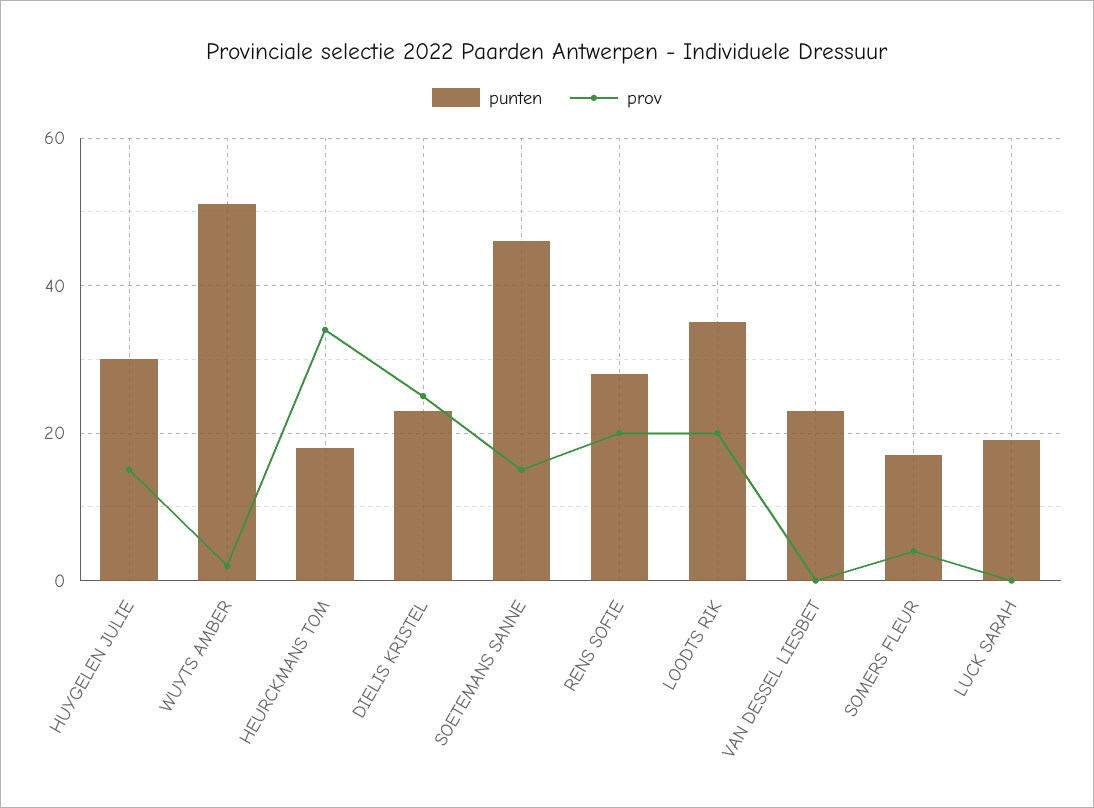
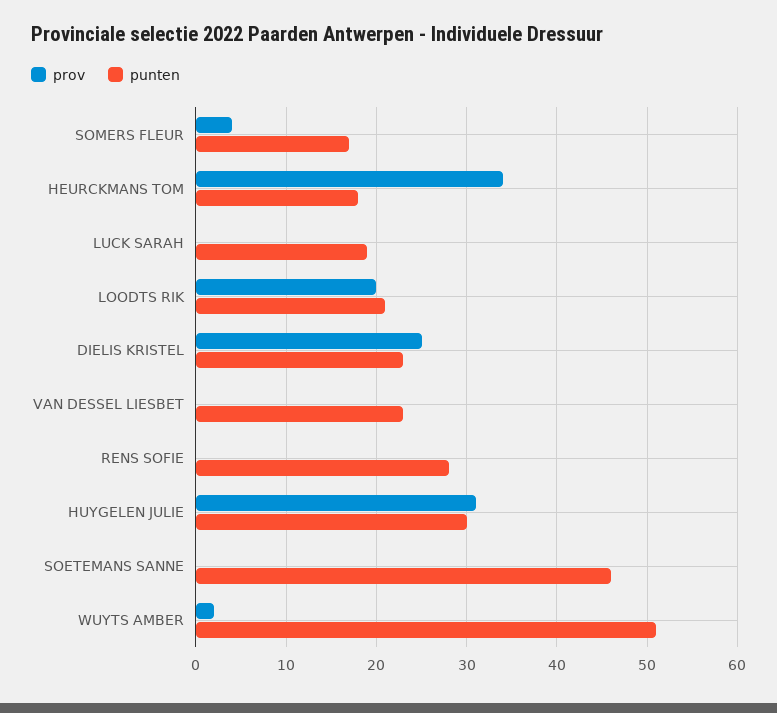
prov, HUYGELEN JULIE: 15 -> 31
prov, SOETEMANS SANNE: 15 -> 0
prov, RENS SOFIE: 20 -> 0
punten, LOODTS RIK: 35 -> 21

